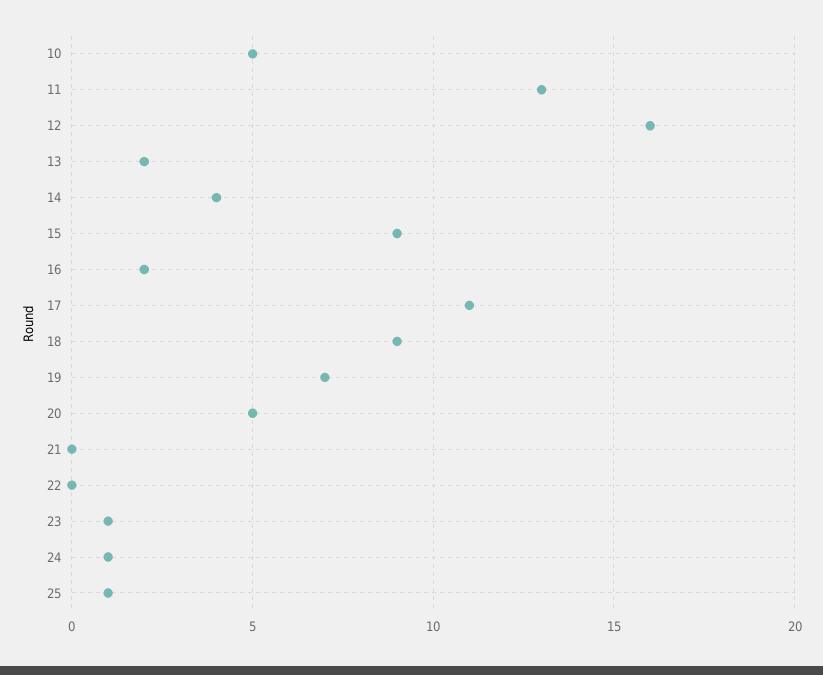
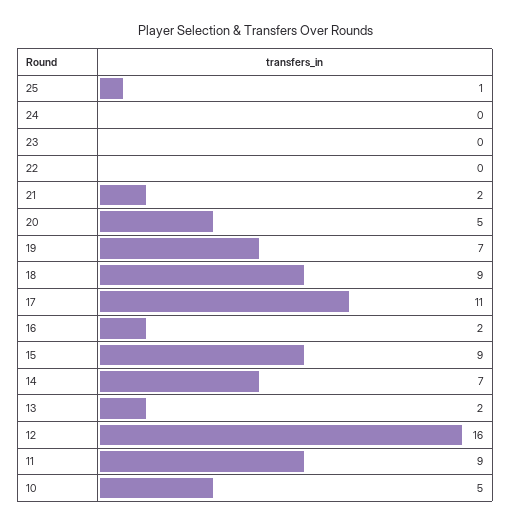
11: 13 -> 9
14: 4 -> 7
21: 0 -> 2
23: 1 -> 0
24: 1 -> 0

